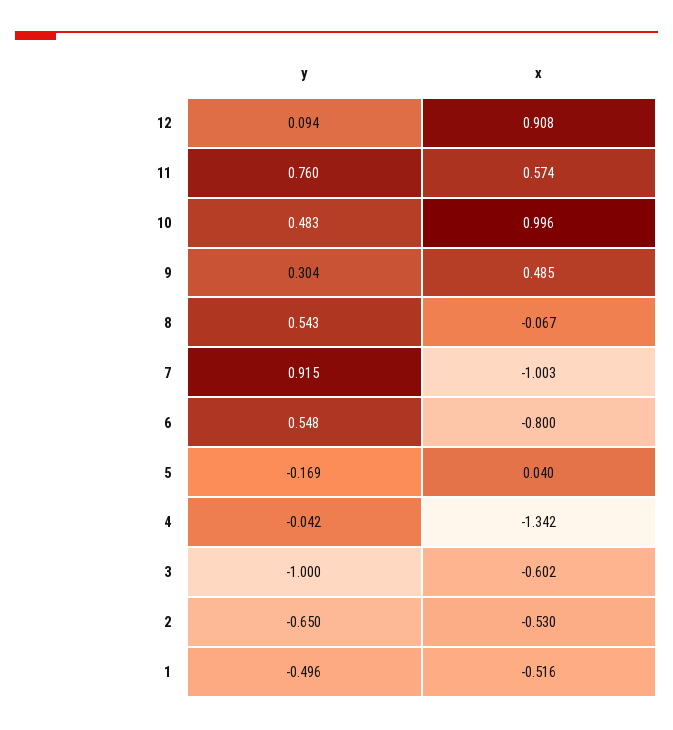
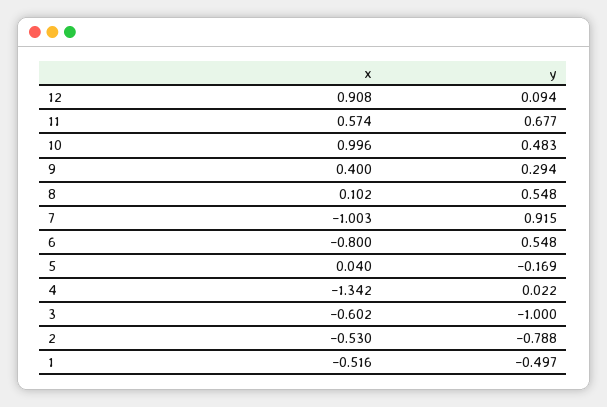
y, 11: 0.76 -> 0.677
y, 9: 0.304 -> 0.294
x, 9: 0.485 -> 0.4
y, 8: 0.543 -> 0.548
x, 8: -0.067 -> 0.102
y, 4: -0.042 -> 0.022
y, 2: -0.65 -> -0.788
y, 1: -0.496 -> -0.497

